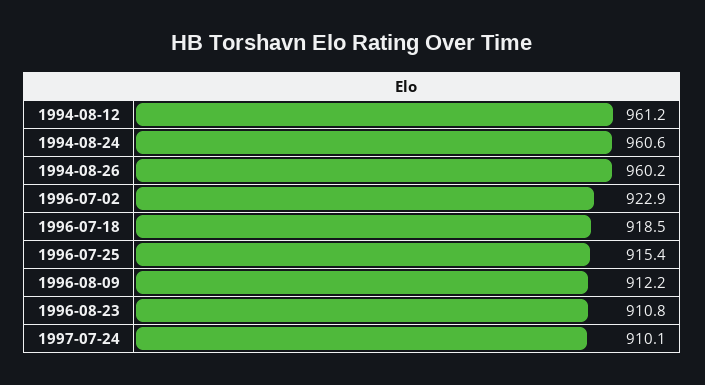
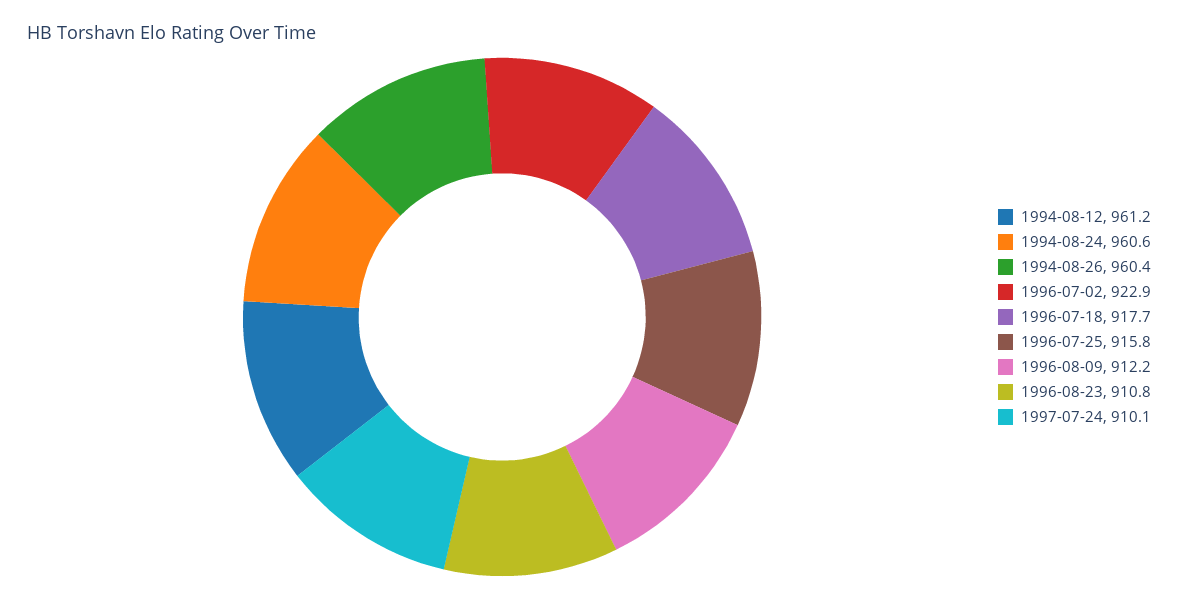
1994-08-26: 960.2 -> 960.4
1996-07-18: 918.5 -> 917.7
1996-07-25: 915.4 -> 915.8

